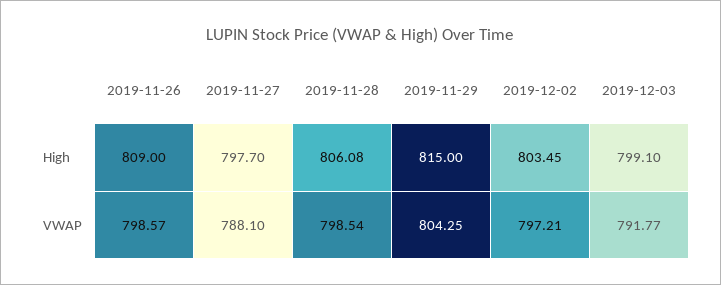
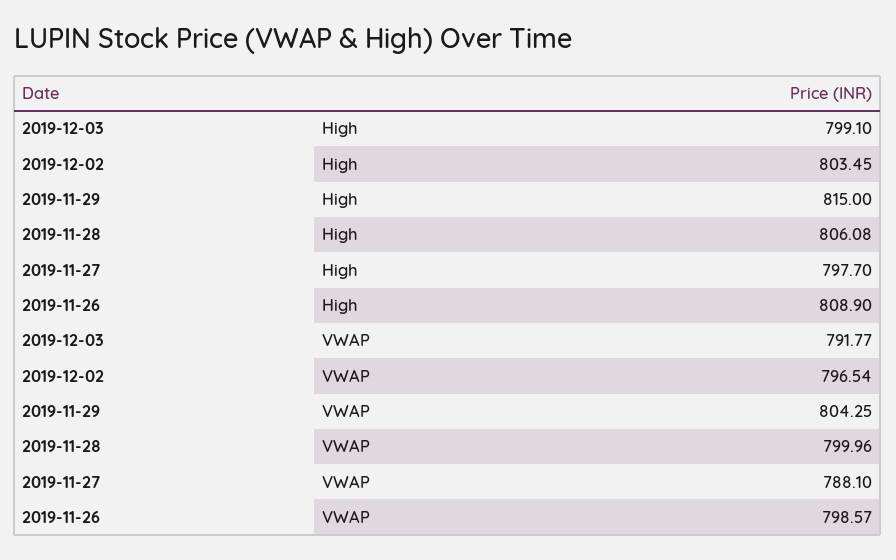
2019-11-26, High: 809 -> 808.9
2019-11-28, VWAP: 798.54 -> 799.96
2019-12-02, VWAP: 797.21 -> 796.54

